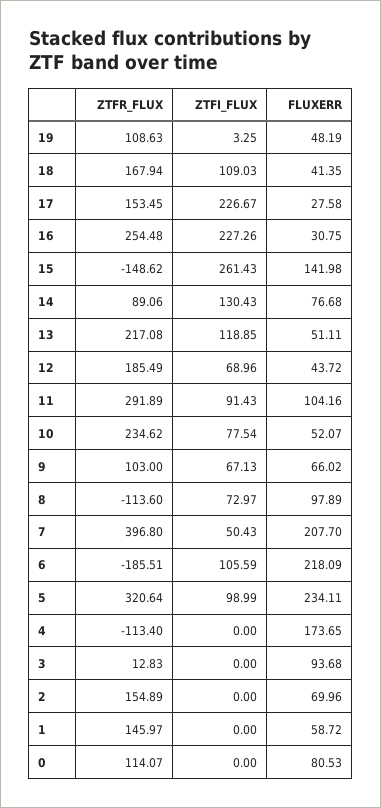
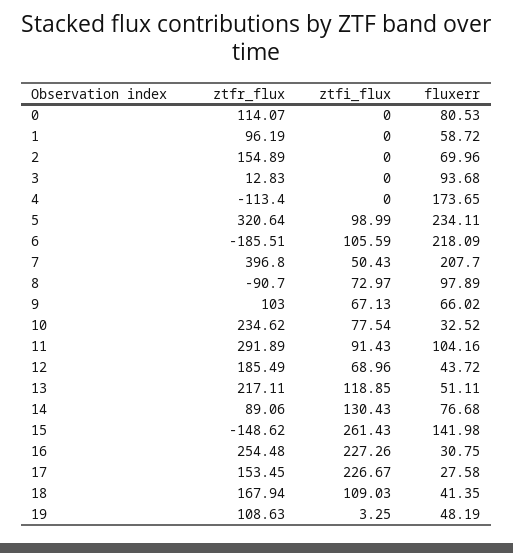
ZTFR_FLUX, 13: 217.08 -> 217.11
FLUXERR, 10: 52.07 -> 32.52
ZTFR_FLUX, 8: -113.6 -> -90.7
ZTFR_FLUX, 1: 145.97 -> 96.19

